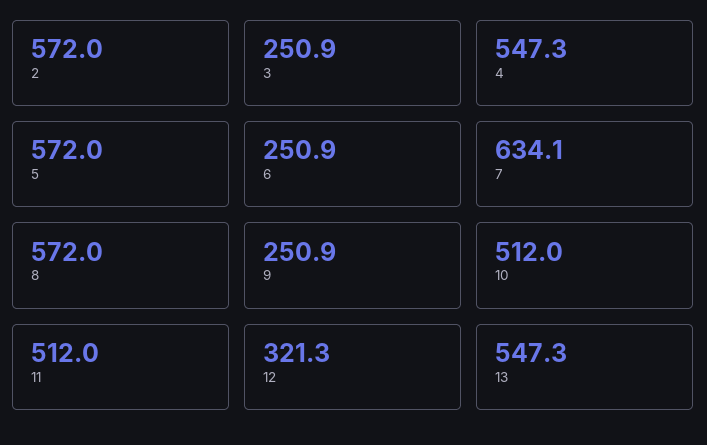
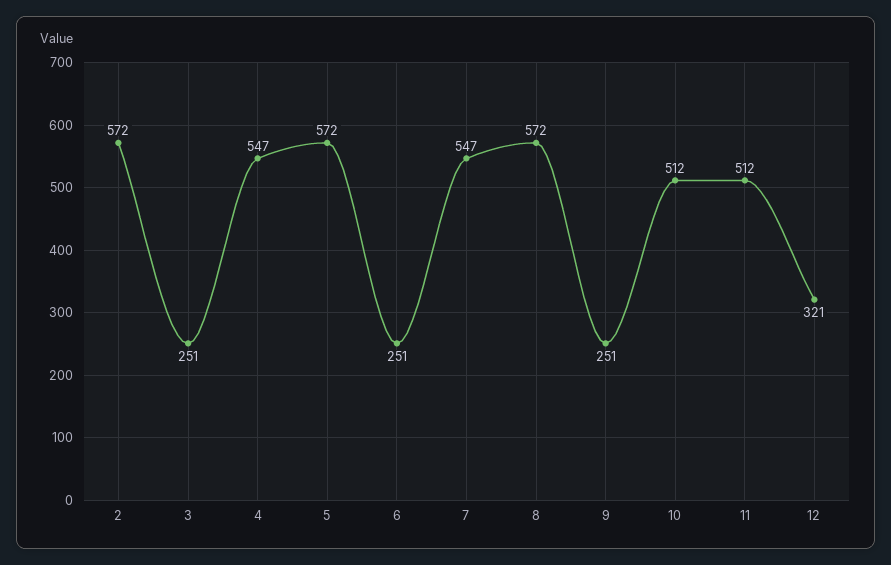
7: 634.1 -> 547
13: 547.3 -> none

